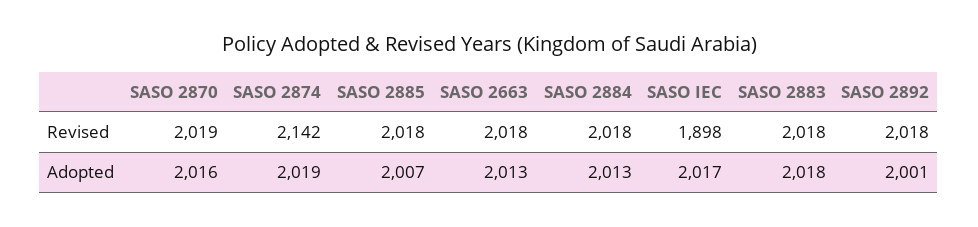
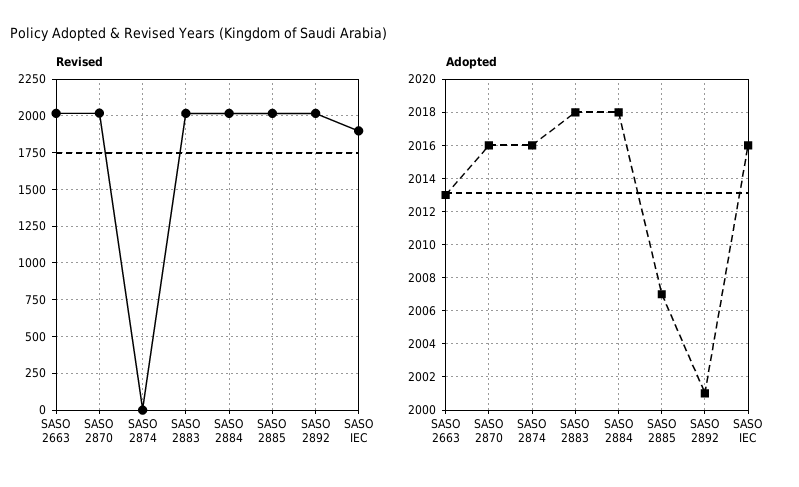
Revised, SASO 2874: 2142 -> 0
Adopted, SASO 2874: 2019 -> 2016
Adopted, SASO 2884: 2013 -> 2018
Adopted, SASO IEC: 2017 -> 2016

